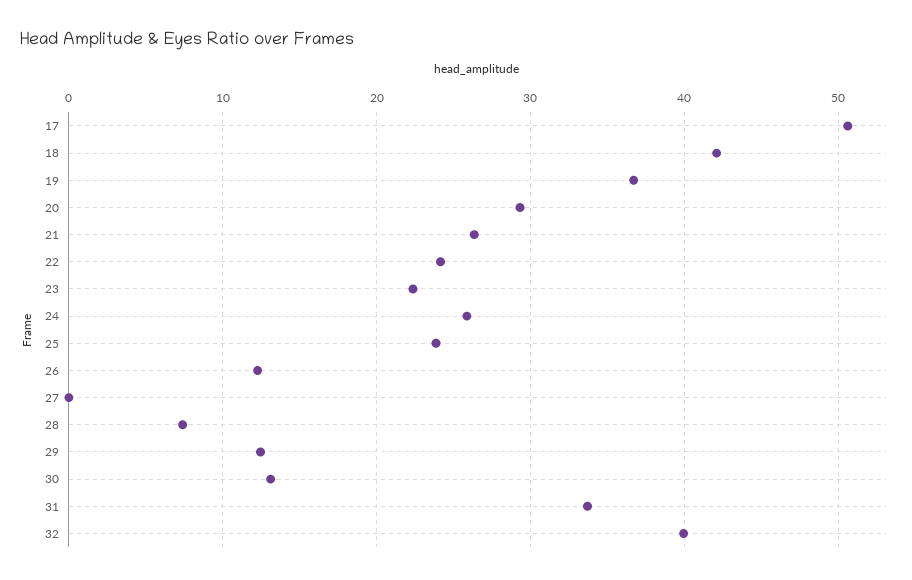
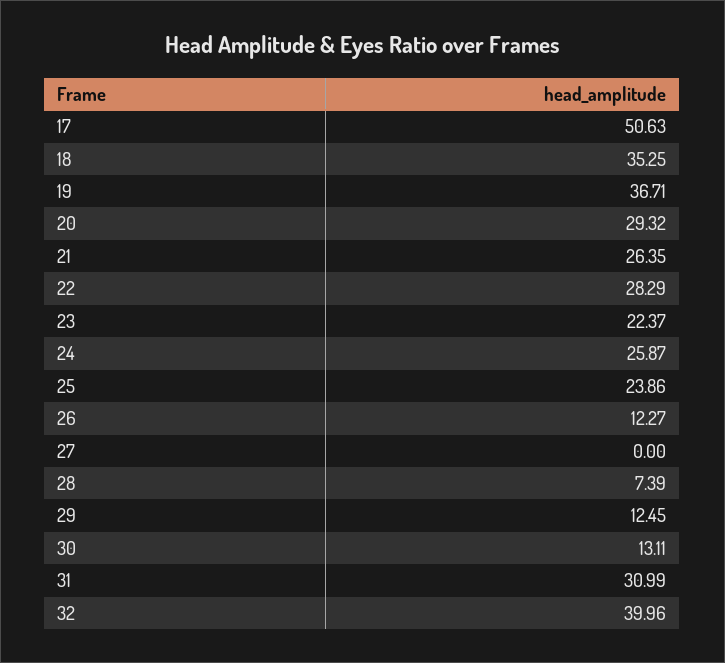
18: 42 -> 35.25
22: 24 -> 28.29
31: 34 -> 30.99

